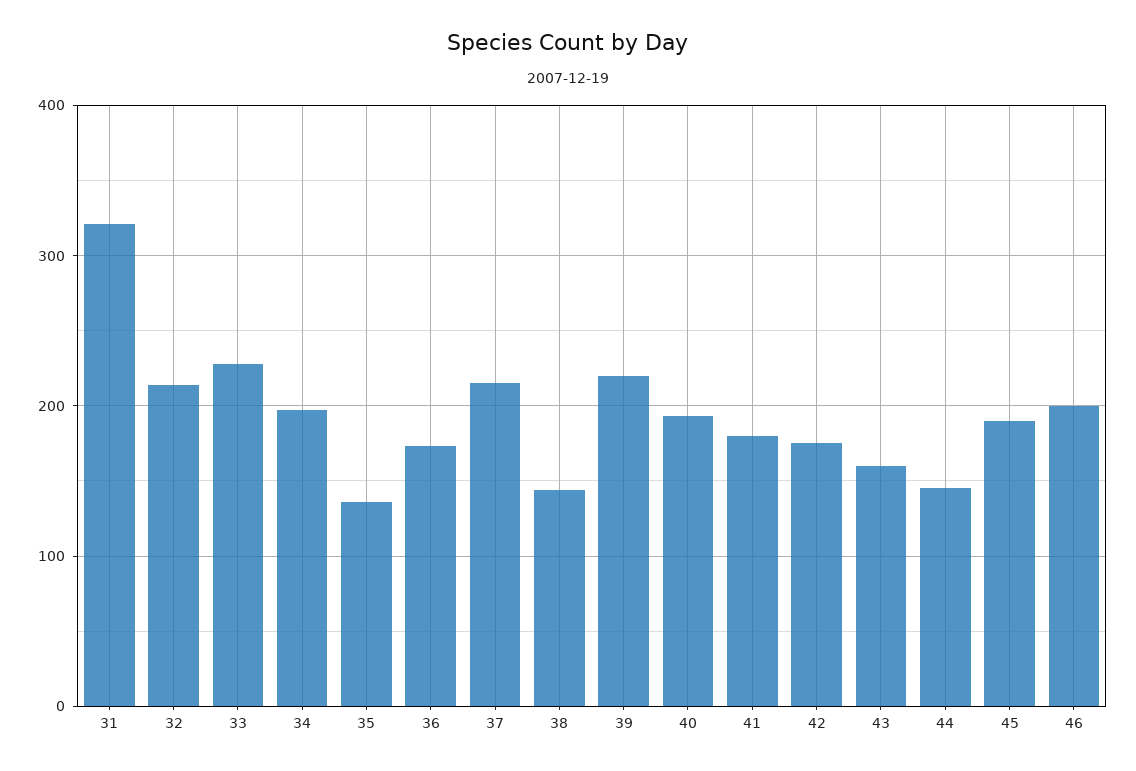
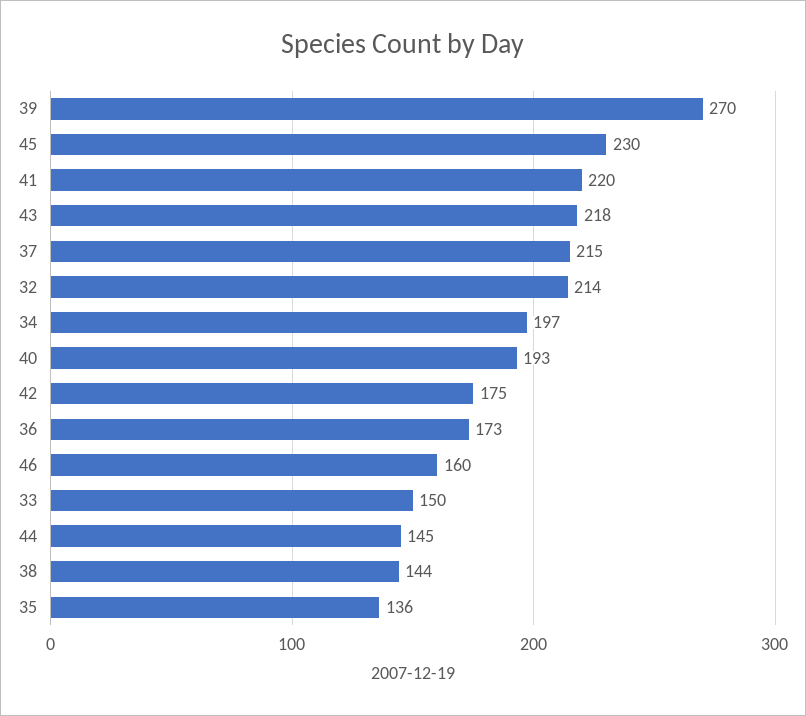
31: 320 -> none
33: 230 -> 150
39: 220 -> 270
41: 180 -> 220
43: 160 -> 218
45: 190 -> 230
46: 200 -> 160

